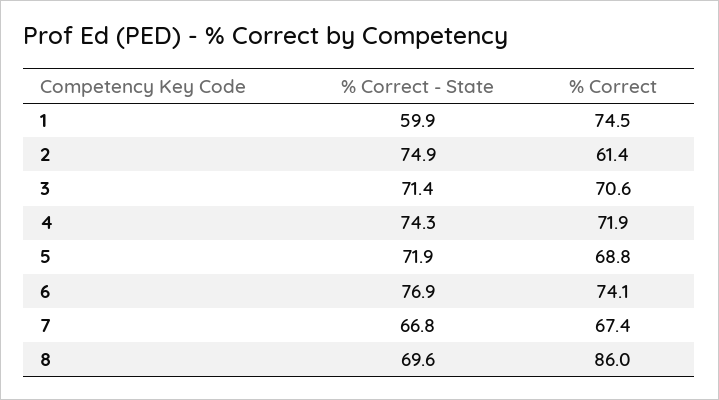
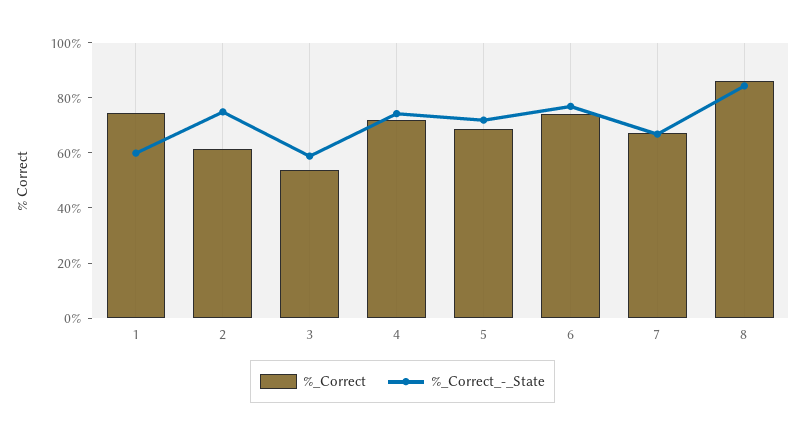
% Correct - State, 3: 71.4 -> 60
% Correct, 3: 70.6 -> 55
% Correct - State, 8: 69.6 -> 85

